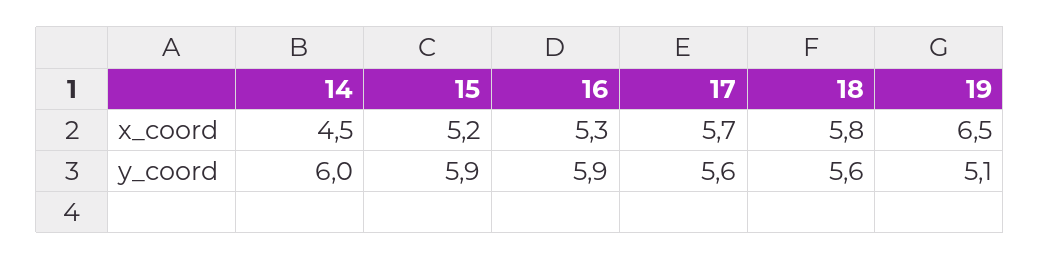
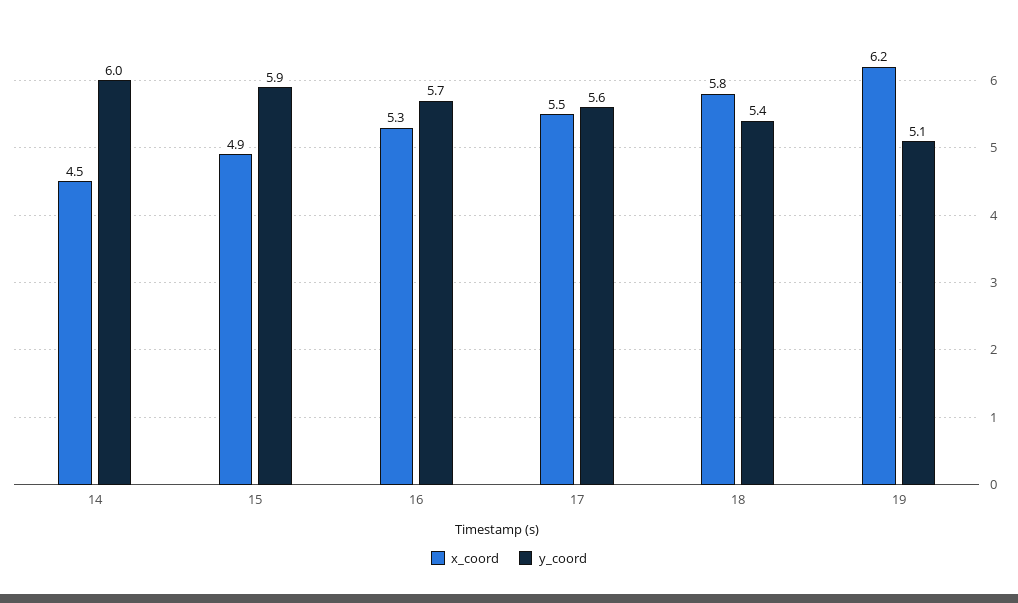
x_coord, 15: 5.2 -> 4.9
x_coord, 17: 5.7 -> 5.5
x_coord, 19: 6.5 -> 6.2
y_coord, 16: 5.9 -> 5.7
y_coord, 18: 5.6 -> 5.4

